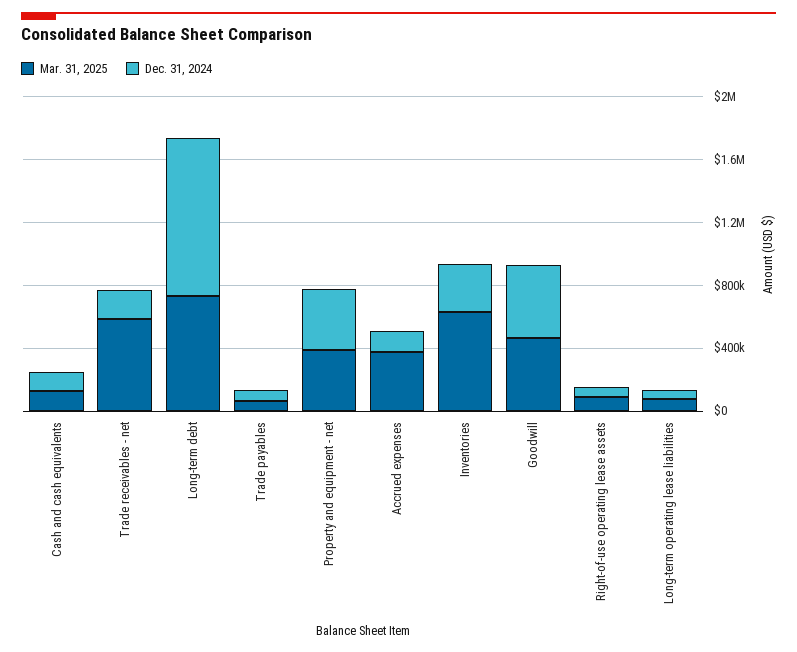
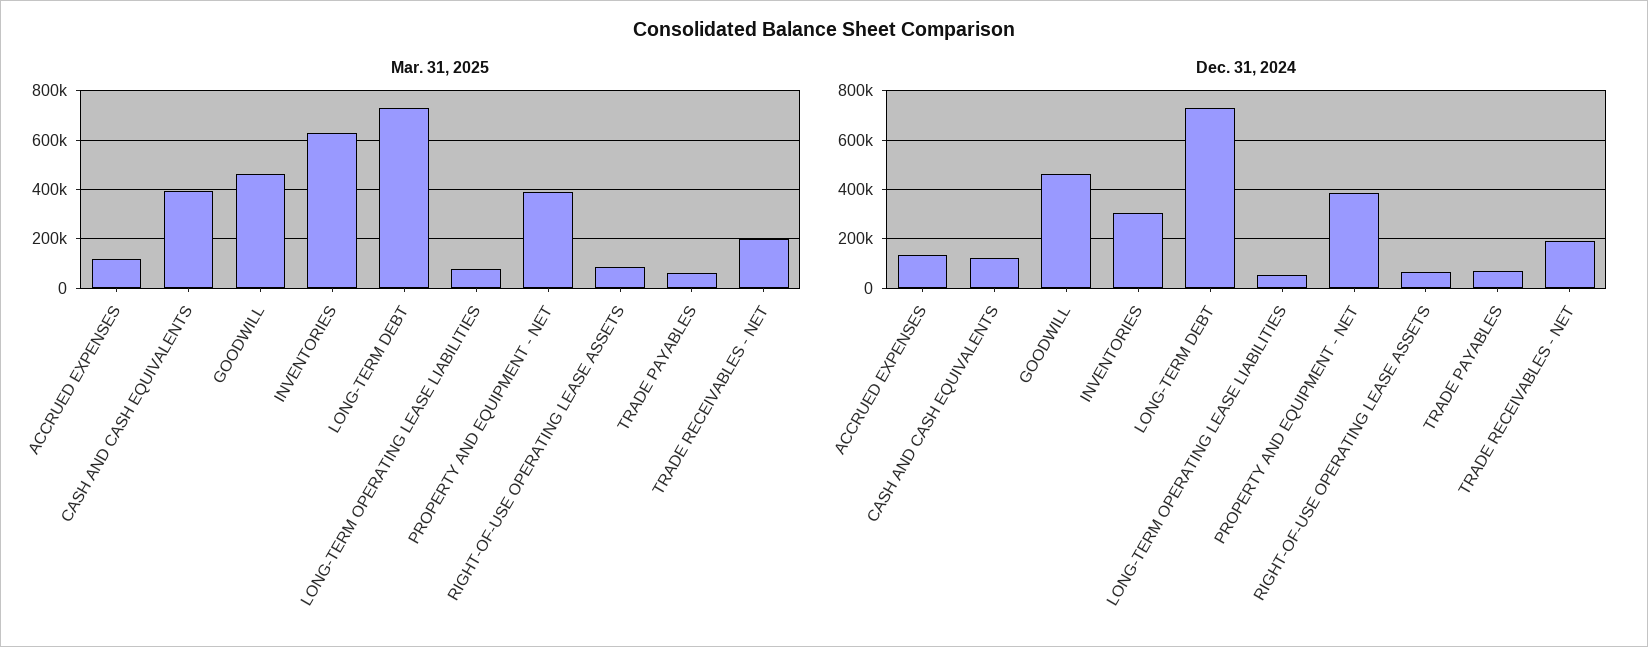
Mar. 31, 2025, Cash and cash equivalents: 100000 -> 400000
Mar. 31, 2025, Trade receivables - net: 600000 -> 200000
Dec. 31, 2024, Long-term debt: 1000000 -> 725000
Mar. 31, 2025, Accrued expenses: 400000 -> 125000

